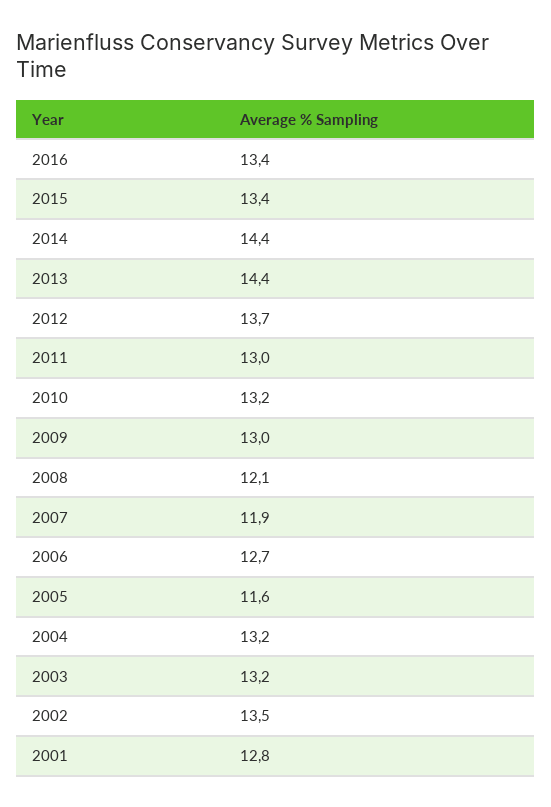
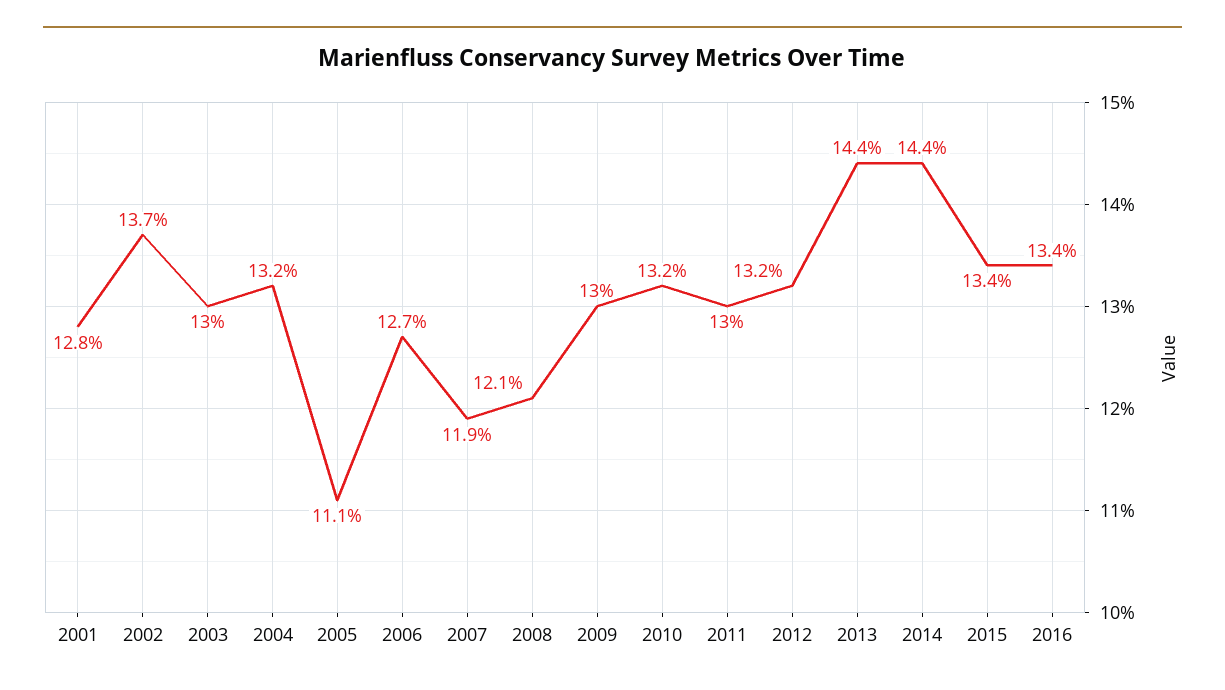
2012: 13.7 -> 13.2
2005: 11.6 -> 11.1
2003: 13.2 -> 13
2002: 13.5 -> 13.7

